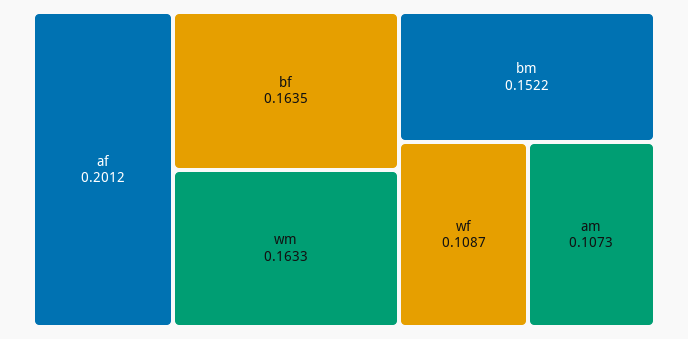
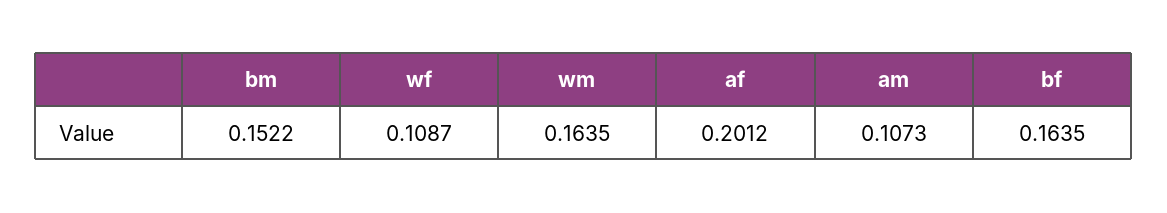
wm: 0.1633 -> 0.1635

